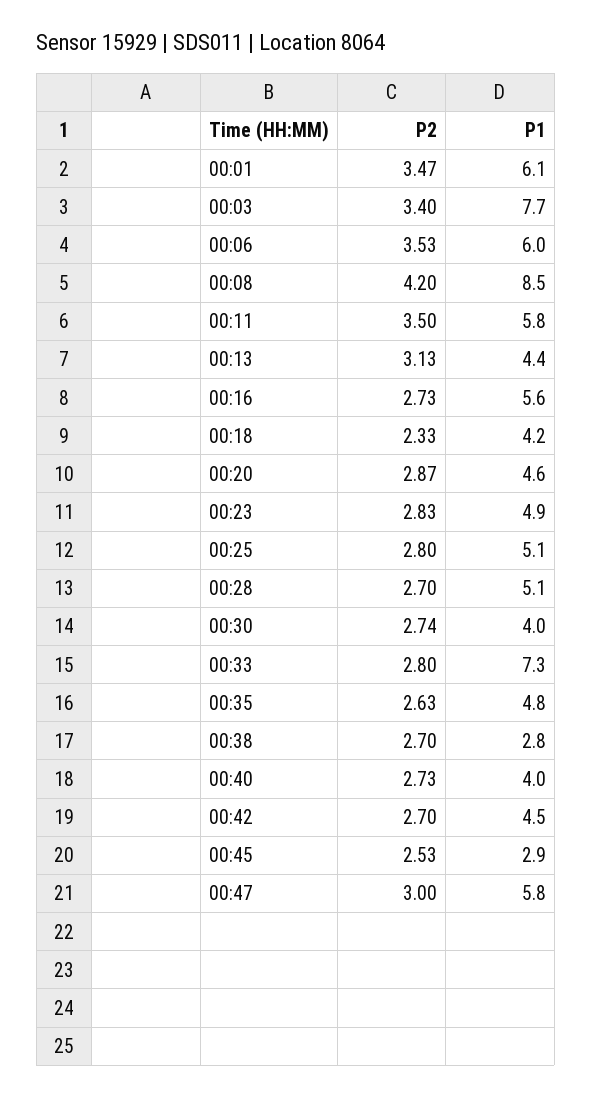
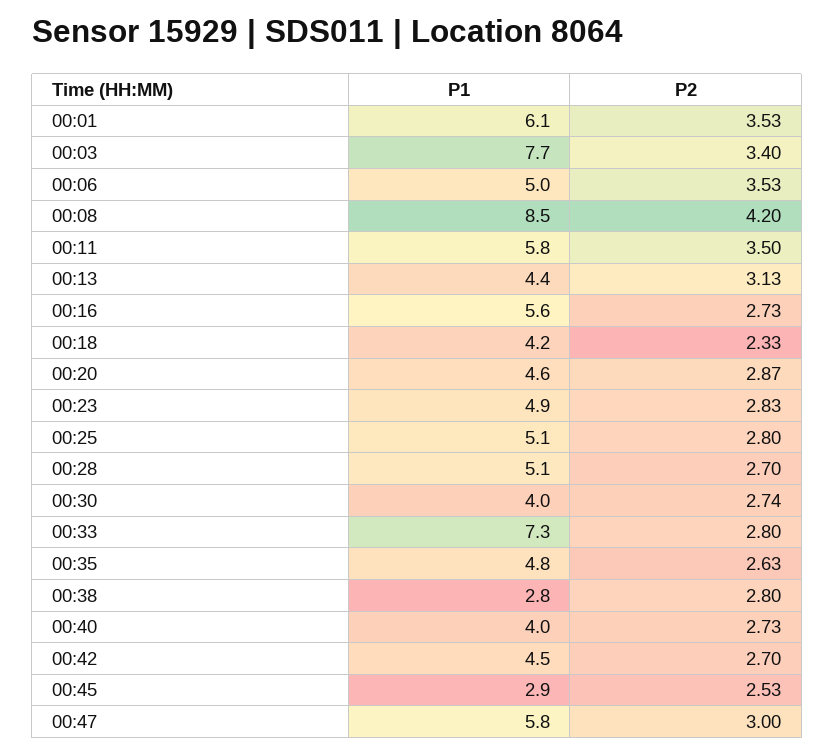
P2, 00:01: 3.47 -> 3.53
P1, 00:06: 6 -> 5
P2, 00:38: 2.7 -> 2.8

